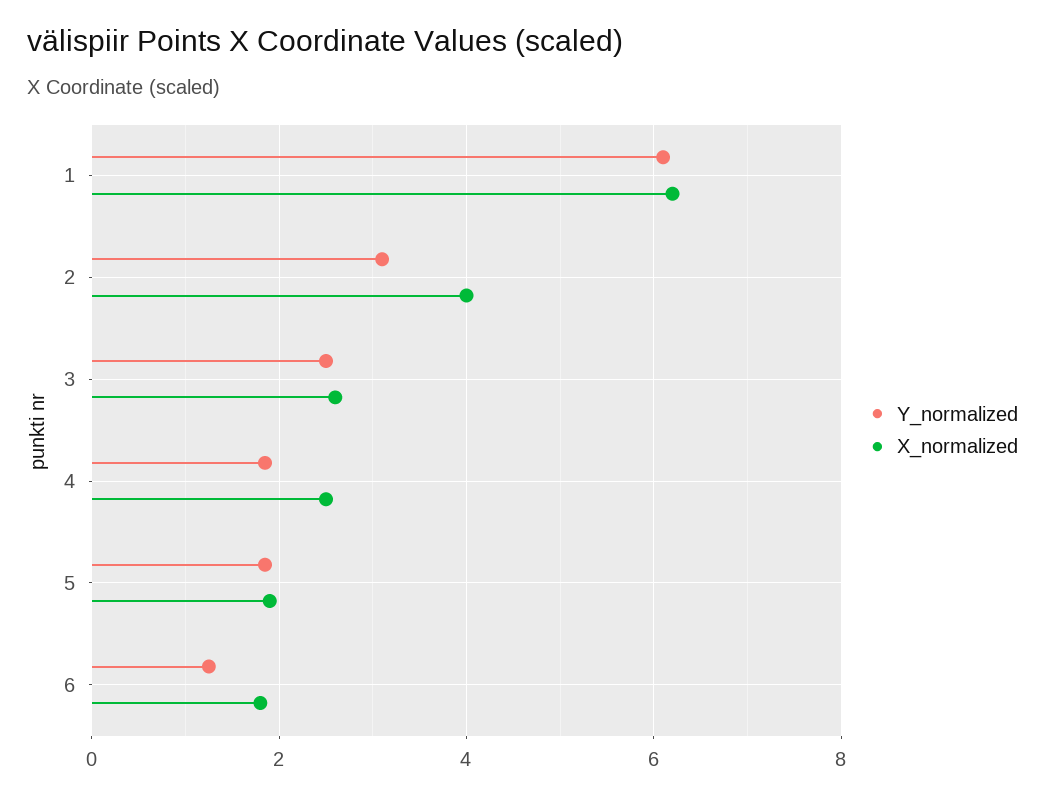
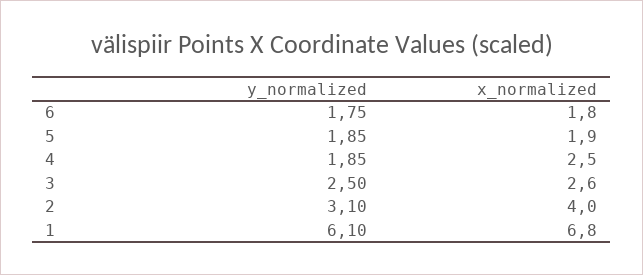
X_normalized, 1: 6.2 -> 6.8
Y_normalized, 6: 1.2 -> 1.75

